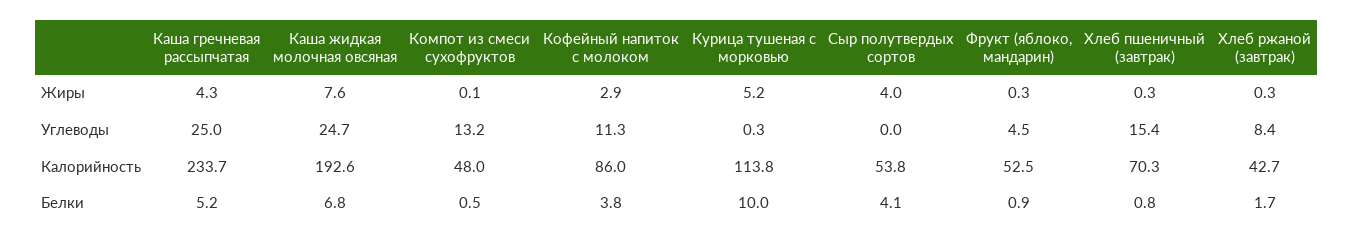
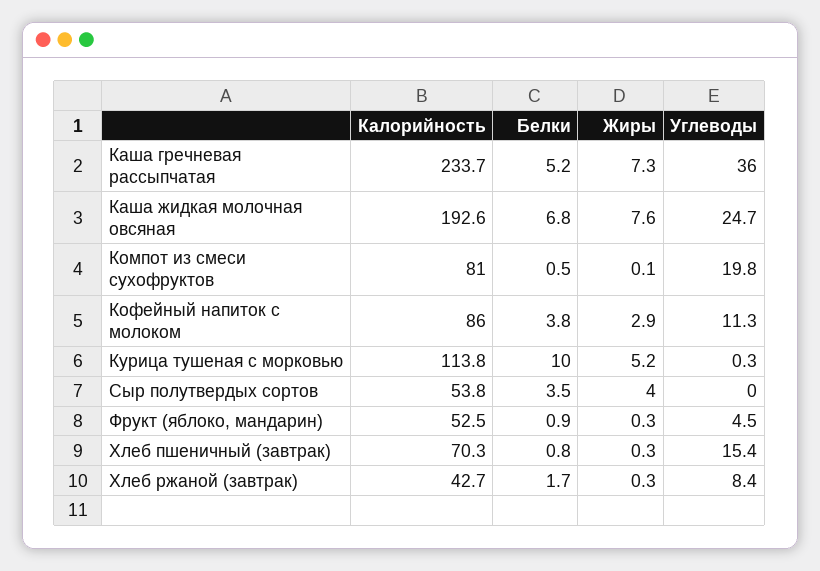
Каша гречневая рассыпчатая, Жиры: 4.3 -> 7.3
Каша гречневая рассыпчатая, Углеводы: 25 -> 36
Компот из смеси сухофруктов, Углеводы: 13.2 -> 19.8
Компот из смеси сухофруктов, Калорийность: 48 -> 81
Сыр полутвердых сортов, Белки: 4.1 -> 3.5

